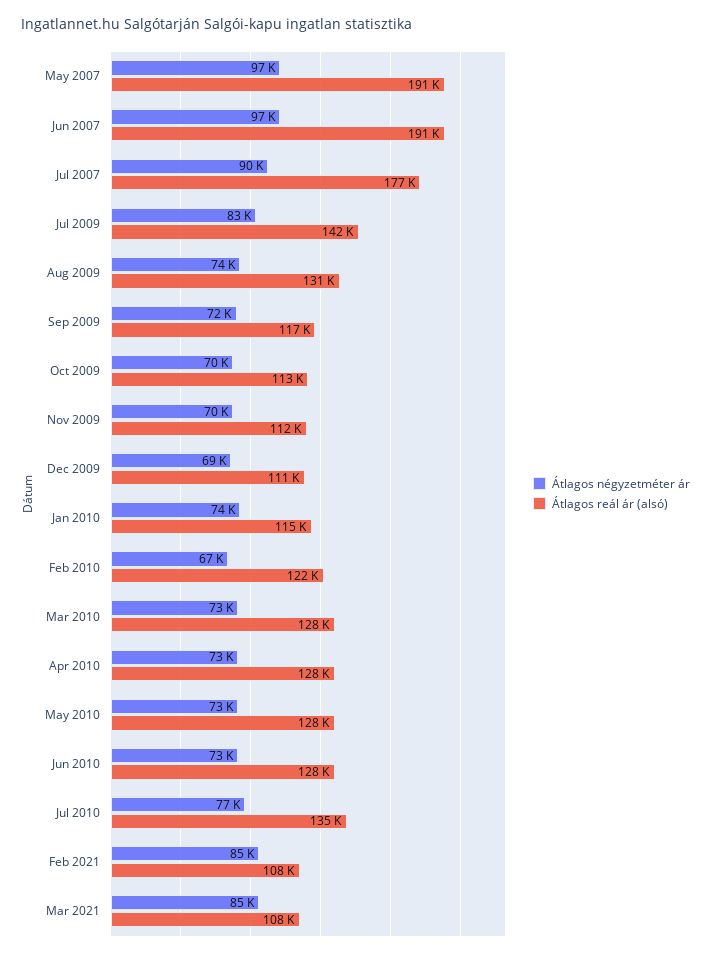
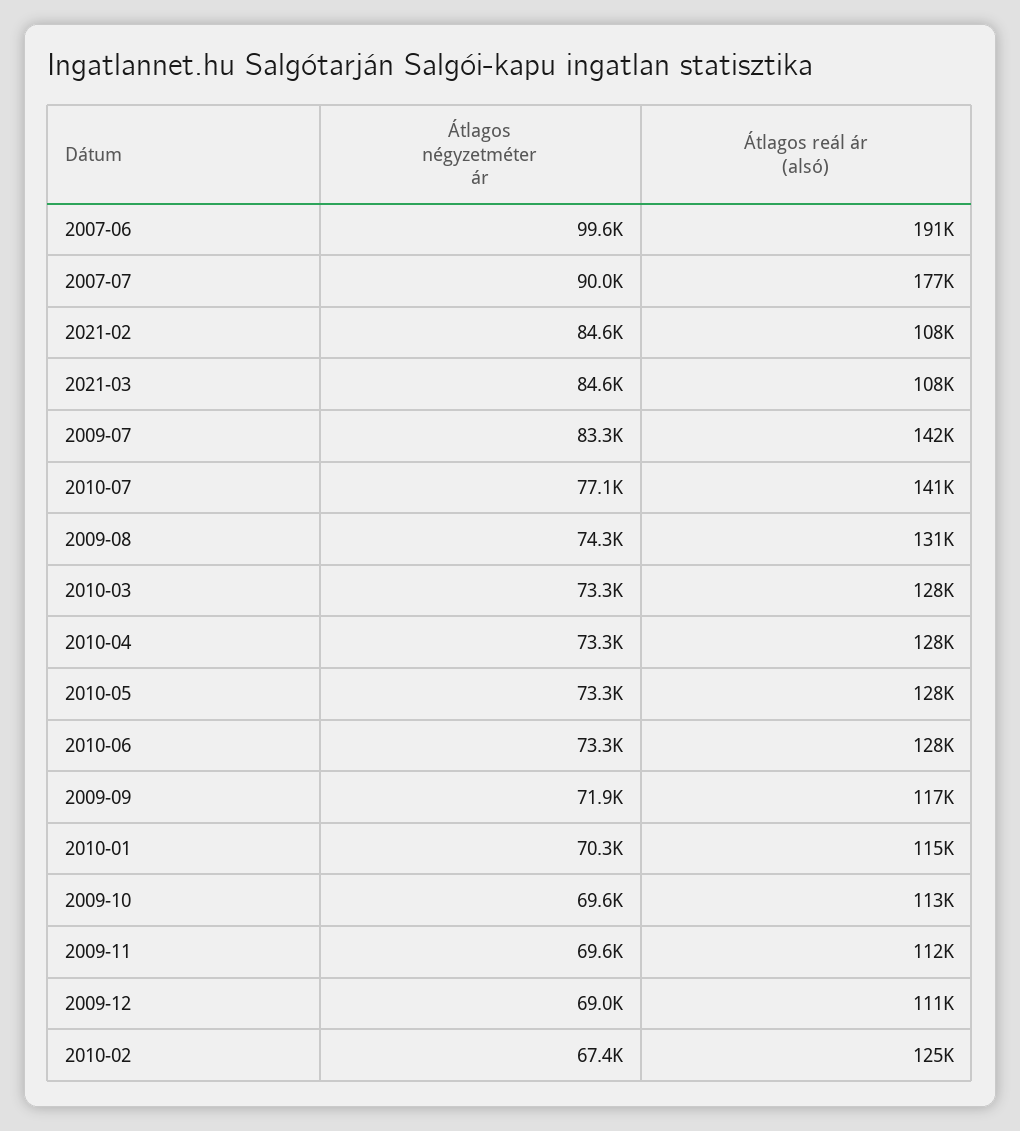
Átlagos négyzetméter ár, May 2007: 97000 -> none
Átlagos reál ár (alsó), May 2007: 191000 -> none
Átlagos négyzetméter ár, Jun 2007: 97000 -> 99600
Átlagos négyzetméter ár, Jan 2010: 74000 -> 70300
Átlagos reál ár (alsó), Feb 2010: 122000 -> 125000
Átlagos reál ár (alsó), Jul 2010: 135000 -> 141000

